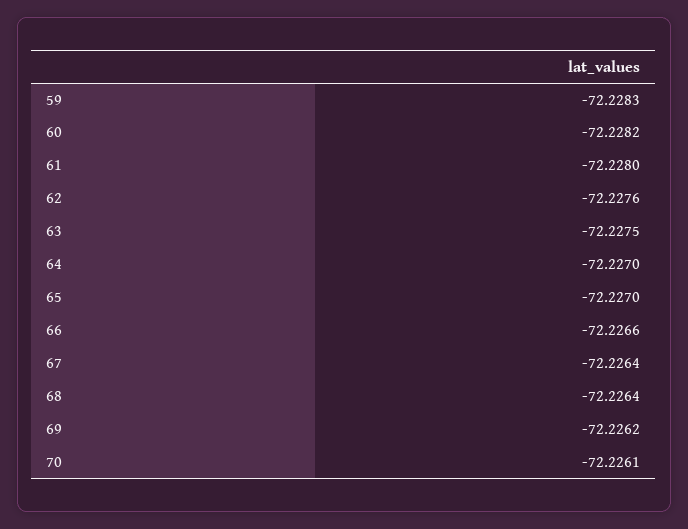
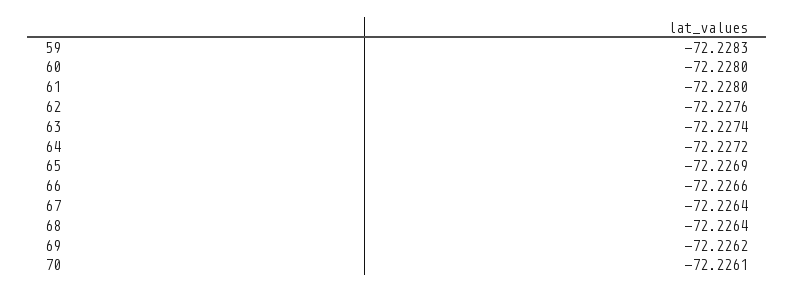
60: -72.2282 -> -72.228
63: -72.2275 -> -72.2274
64: -72.227 -> -72.2272
65: -72.227 -> -72.2269

